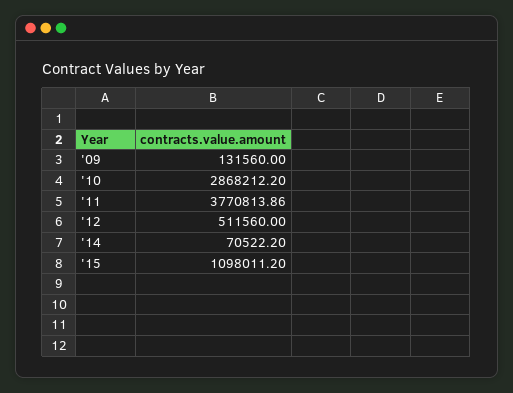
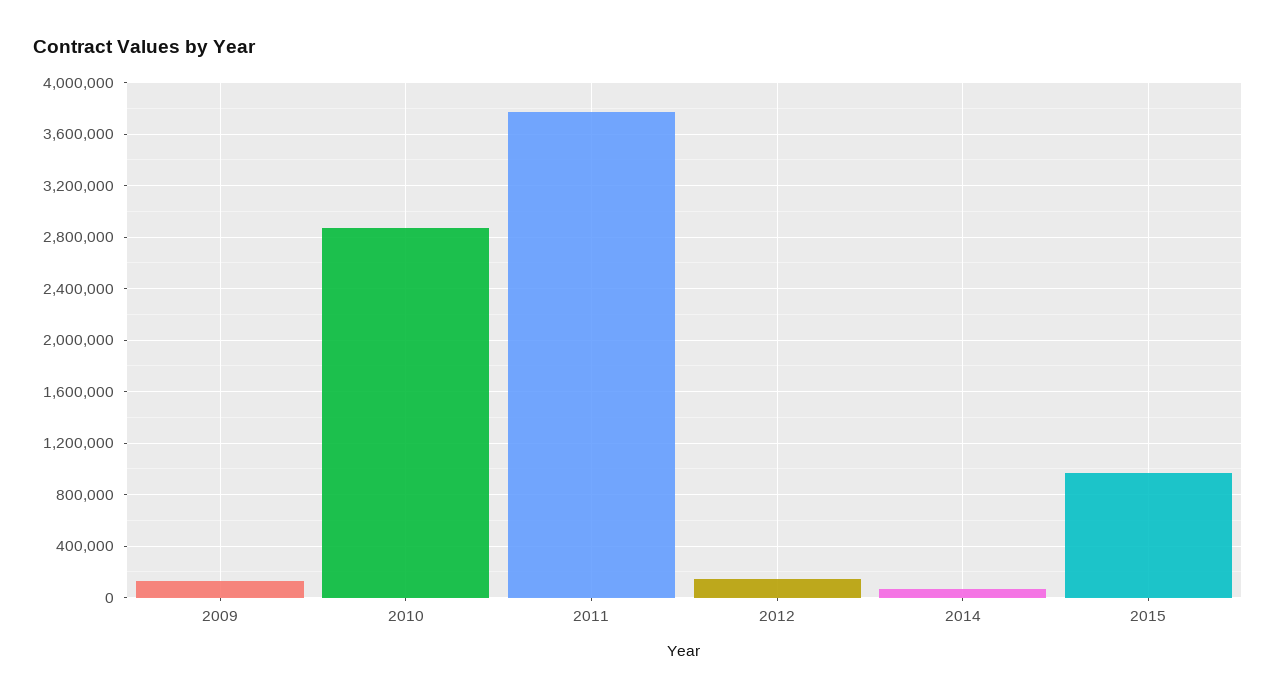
'12: 511560 -> 150000
'15: 1098011.2 -> 950000

